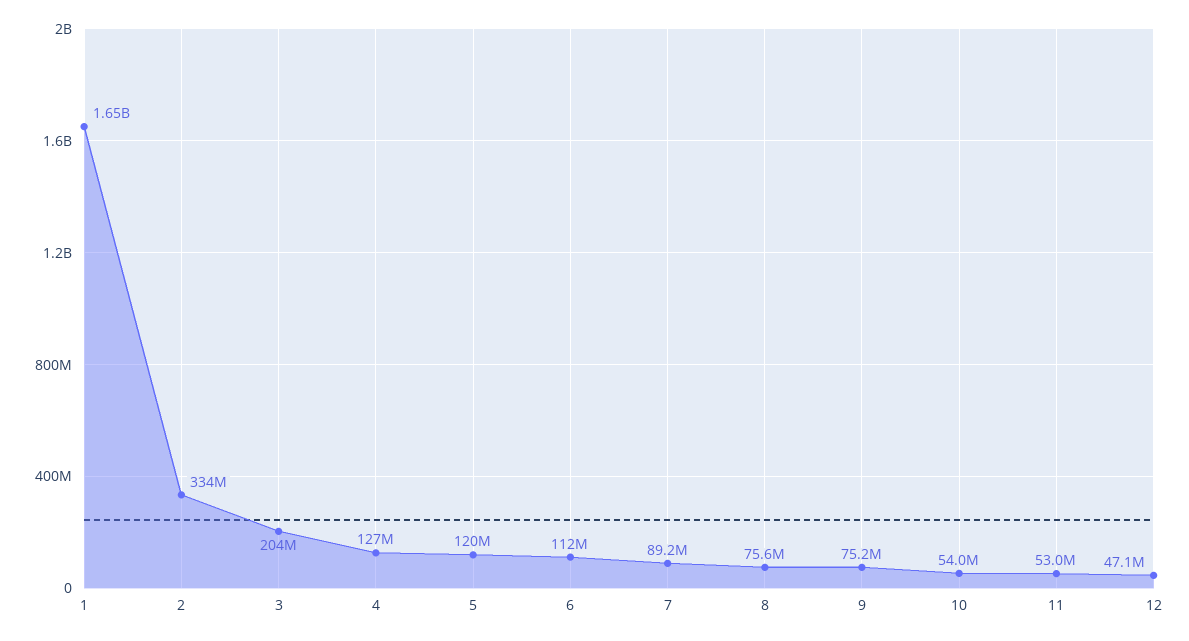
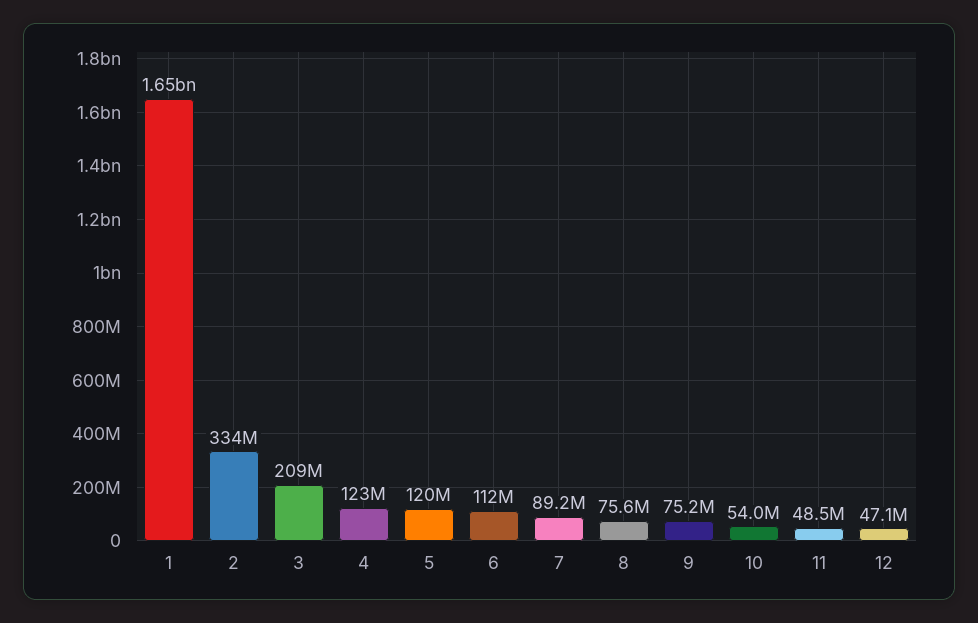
3: 204000000 -> 209000000
4: 127000000 -> 123000000
11: 53000000 -> 48500000

